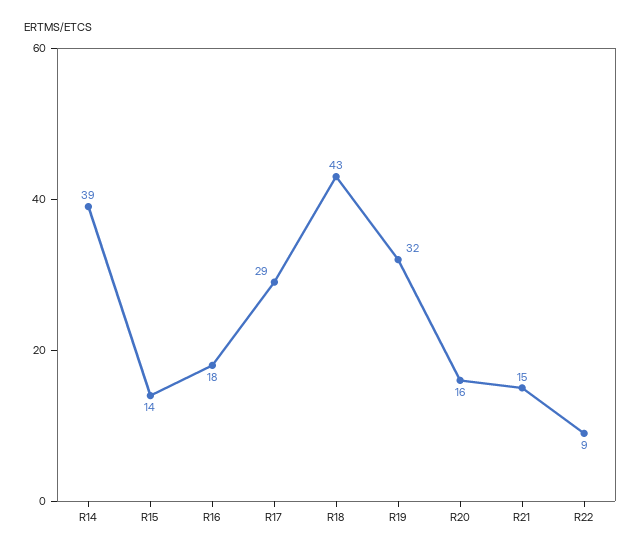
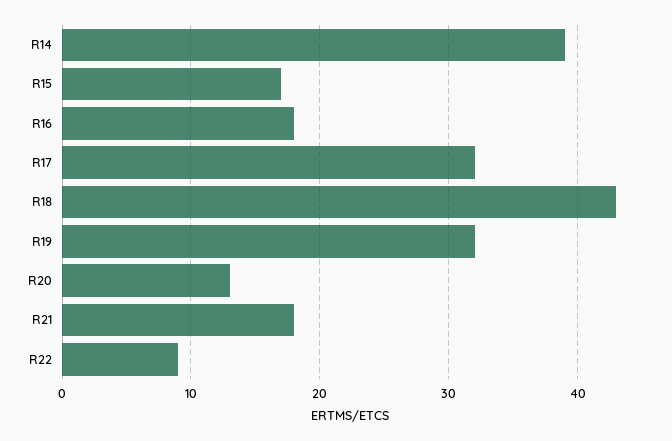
R15: 14 -> 17
R17: 29 -> 32
R20: 16 -> 13
R21: 15 -> 18

